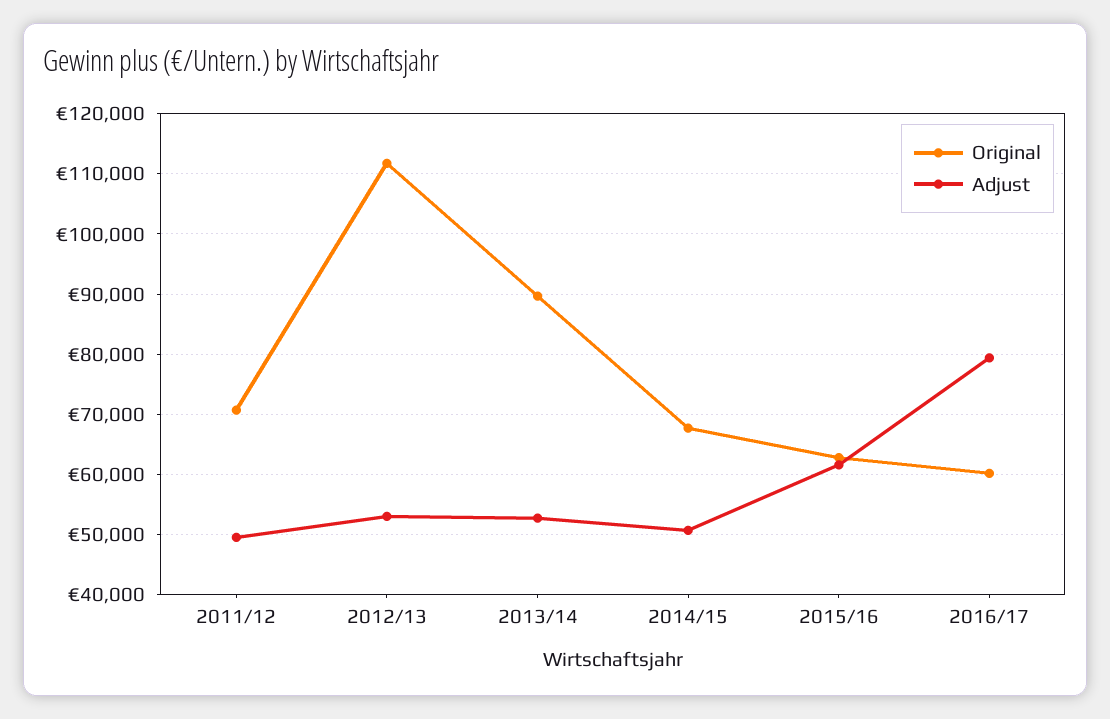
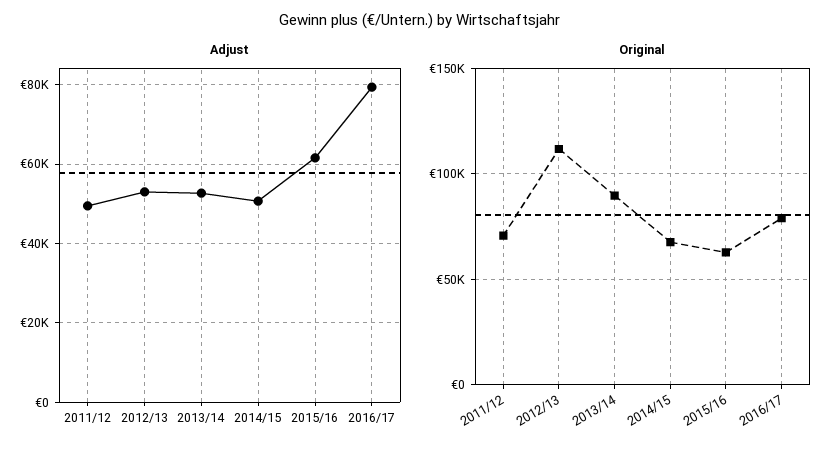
Original, 2016/17: 60000 -> 80000

